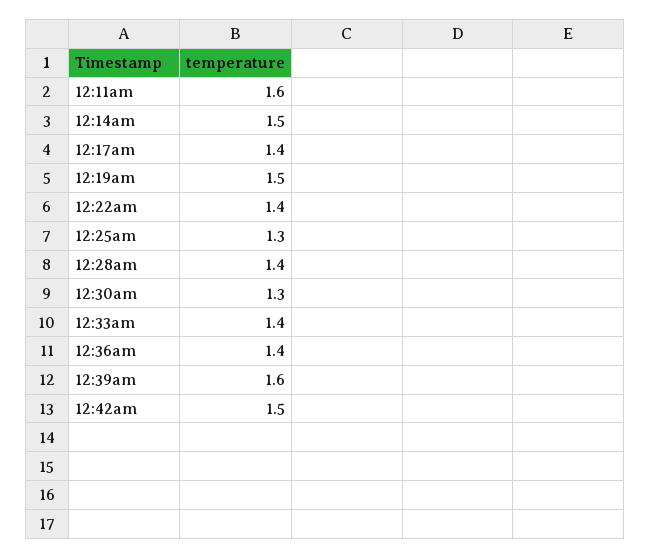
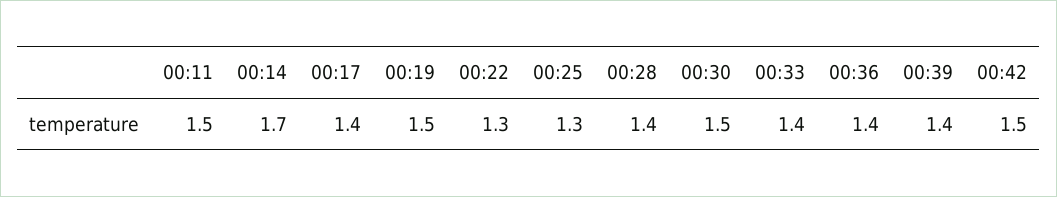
12:11am: 1.6 -> 1.5
12:14am: 1.5 -> 1.7
12:22am: 1.4 -> 1.3
12:30am: 1.3 -> 1.5
12:39am: 1.6 -> 1.4

